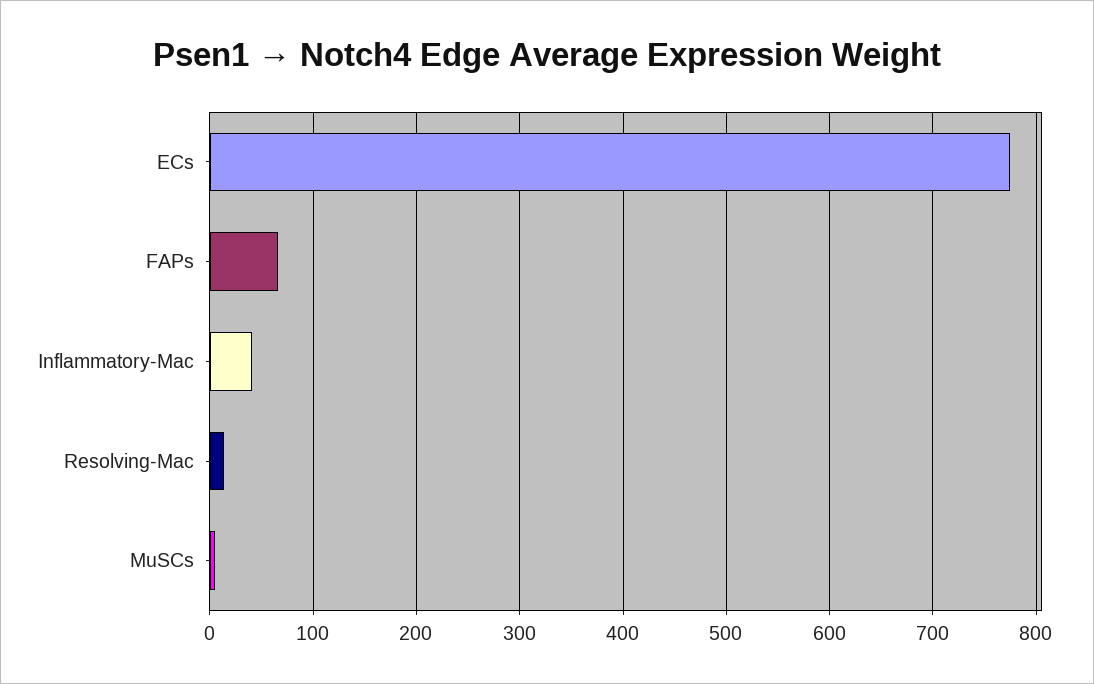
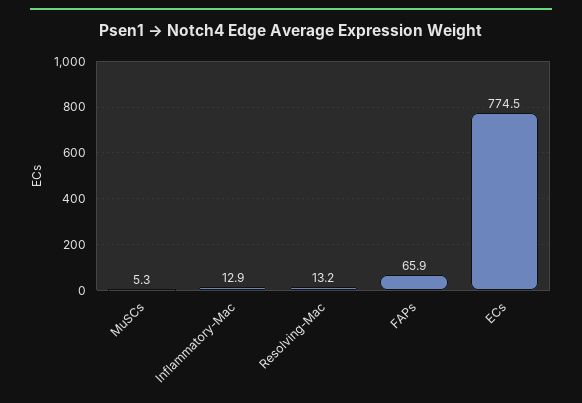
Inflammatory-Mac: 40 -> 12.9

